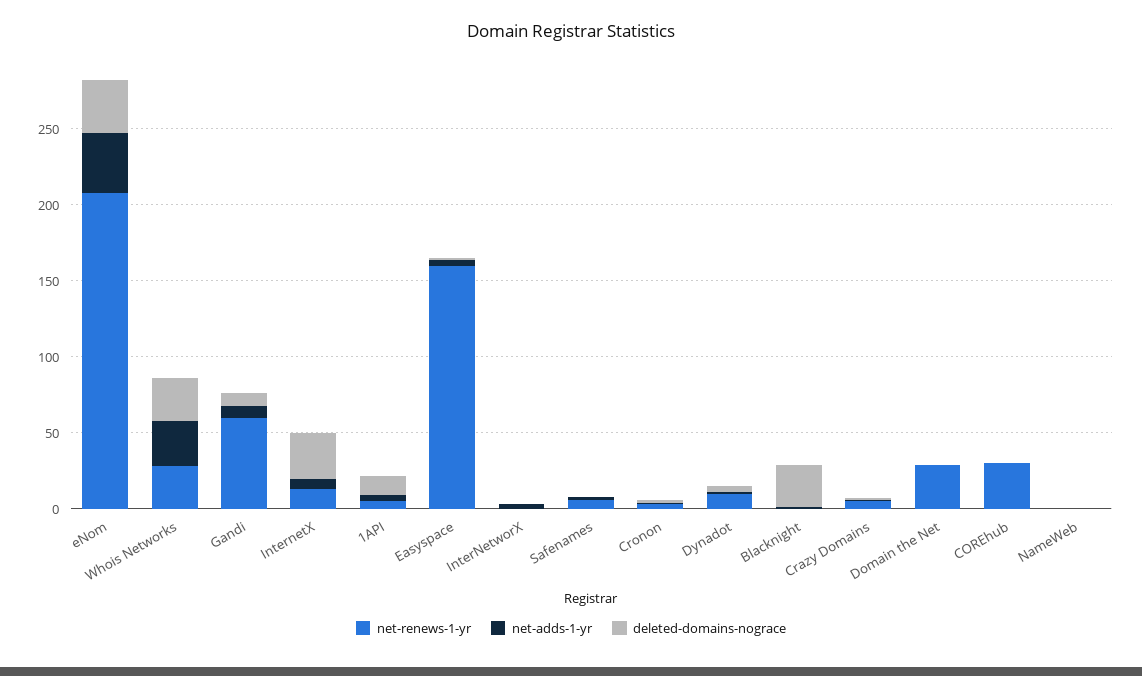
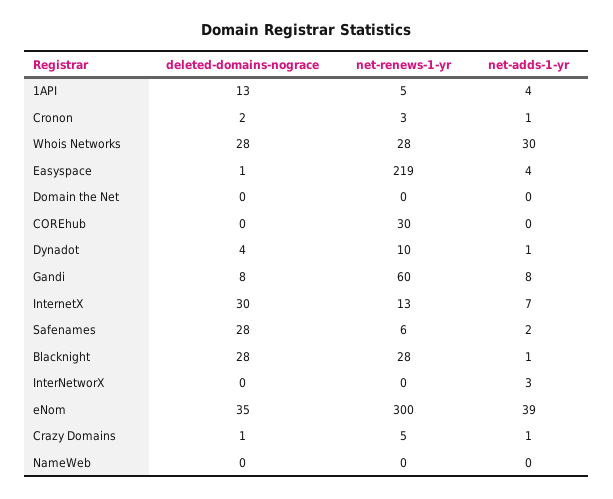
net-renews-1-yr, eNom: 210 -> 300
net-renews-1-yr, Easyspace: 160 -> 219
deleted-domains-nograce, Safenames: 0 -> 28
net-renews-1-yr, Blacknight: 0 -> 28
net-renews-1-yr, Domain the Net: 30 -> 0

